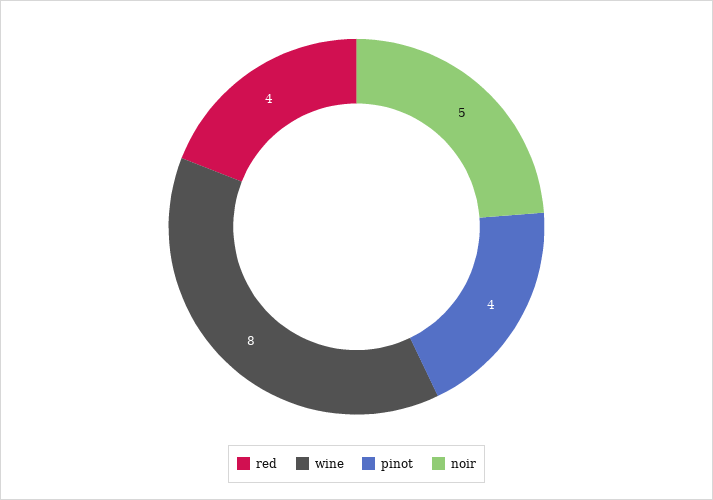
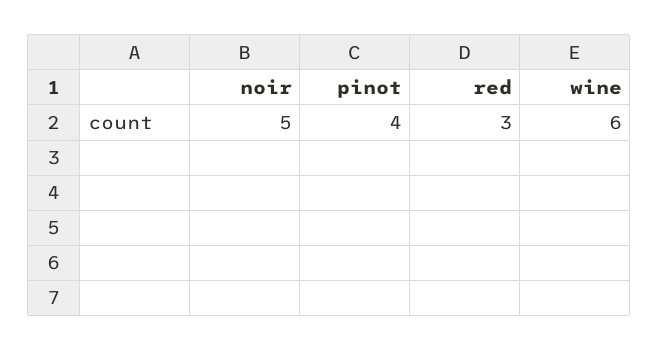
red: 4 -> 3
wine: 8 -> 6

